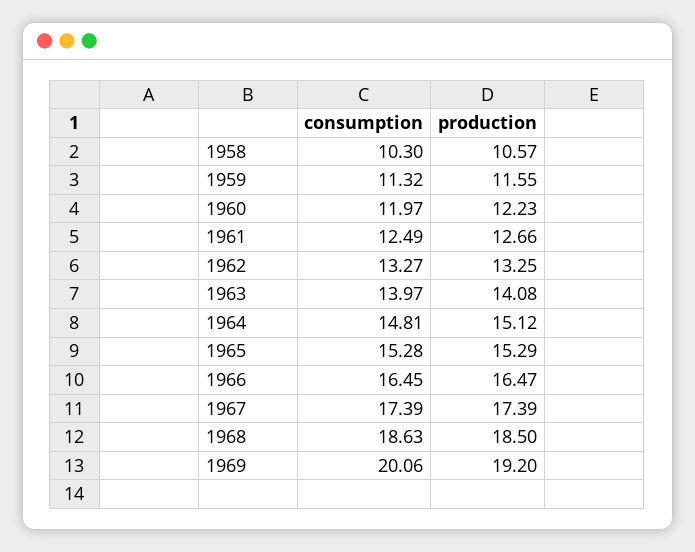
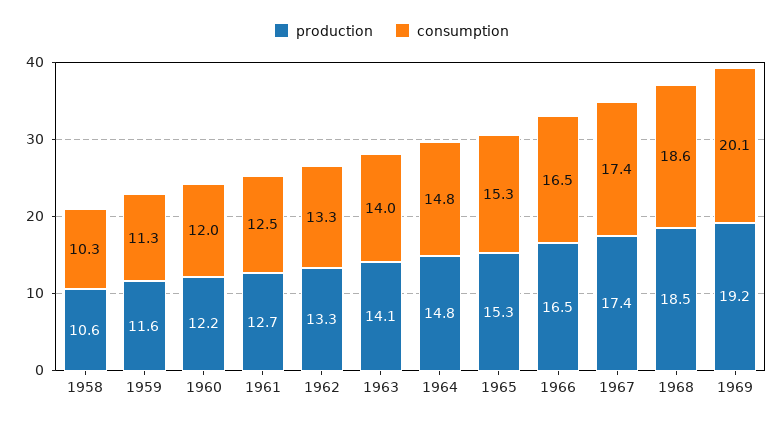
production, 1964: 15.12 -> 14.8

